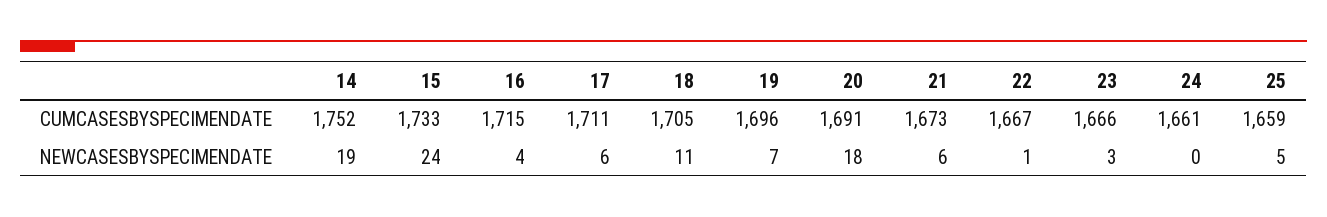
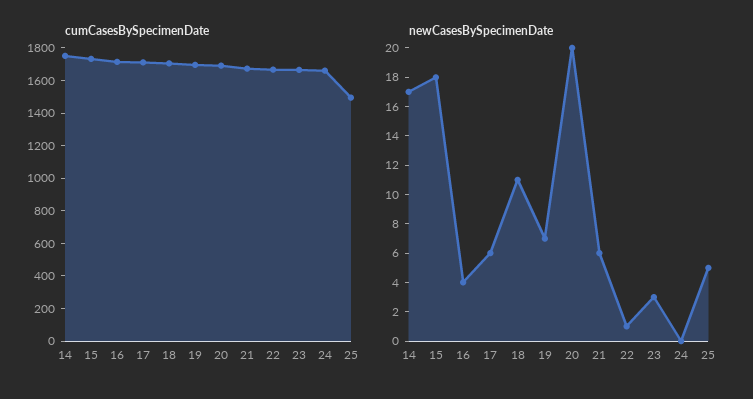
CUMCASESBYSPECIMENDATE, 25: 1659 -> 1500
NEWCASESBYSPECIMENDATE, 14: 19 -> 17
NEWCASESBYSPECIMENDATE, 15: 24 -> 18
NEWCASESBYSPECIMENDATE, 20: 18 -> 20

